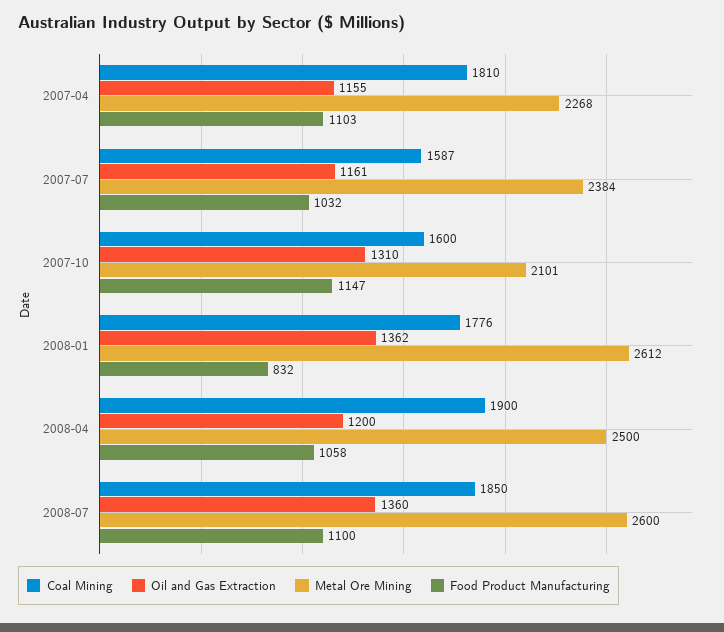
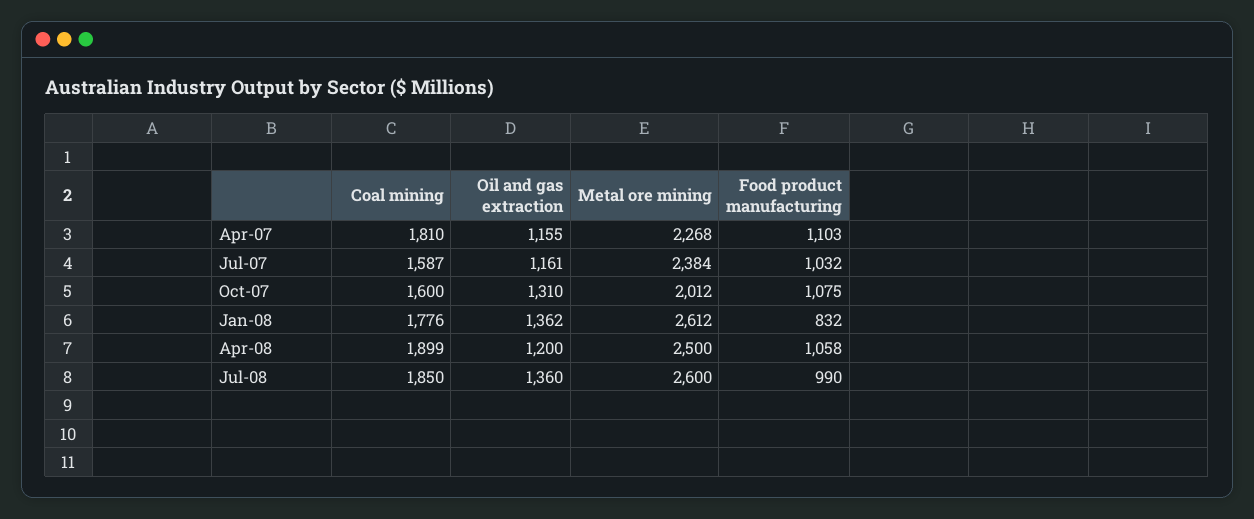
Metal Ore Mining, 2007-10: 2101 -> 2012
Food Product Manufacturing, 2007-10: 1147 -> 1075
Coal Mining, 2008-04: 1900 -> 1899
Food Product Manufacturing, 2008-07: 1100 -> 990

